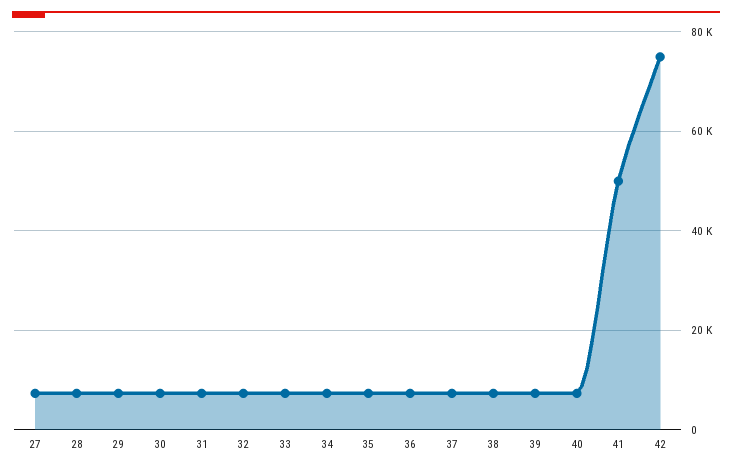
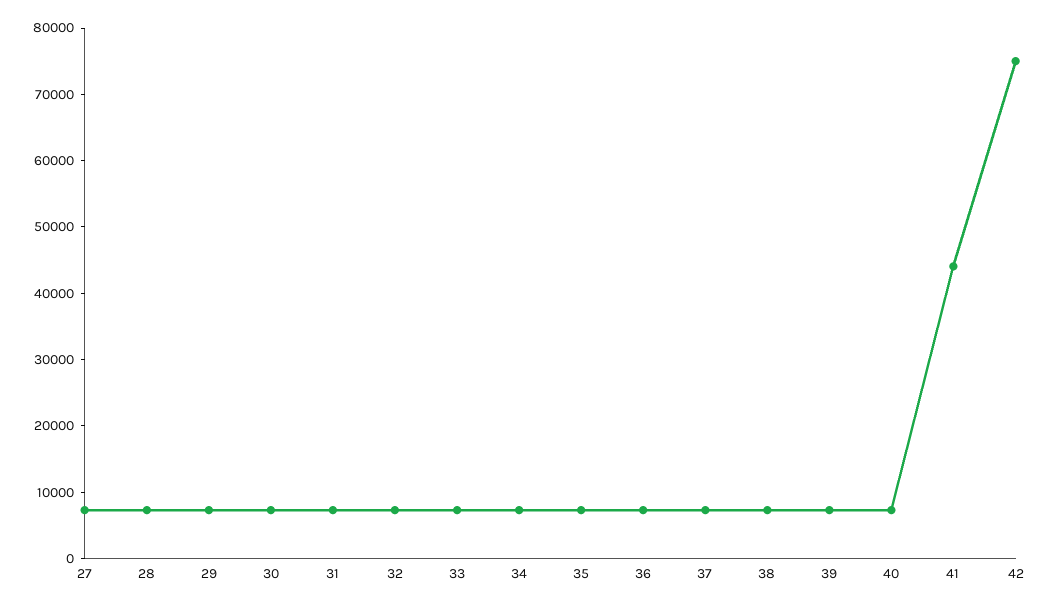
41: 50000 -> 44000

